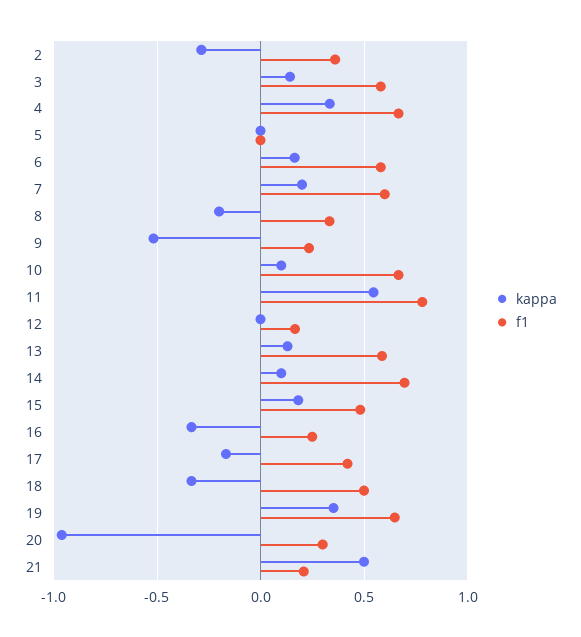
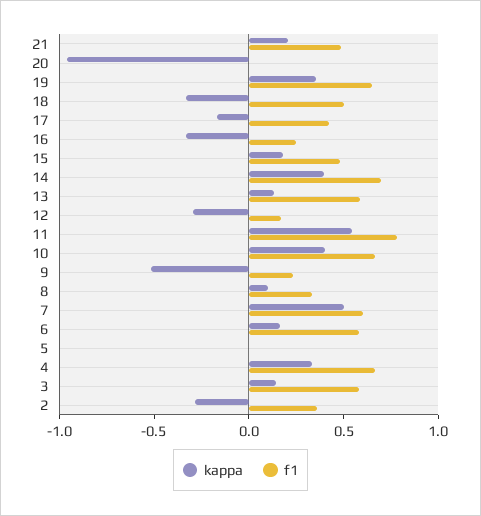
kappa, 7: 0.2 -> 0.5
kappa, 8: -0.2 -> 0.1
kappa, 10: 0.1 -> 0.4
kappa, 12: 0 -> -0.3
kappa, 14: 0.1 -> 0.4
f1, 20: 0.3 -> 0
kappa, 21: 0.5 -> 0.2
f1, 21: 0.2 -> 0.5

